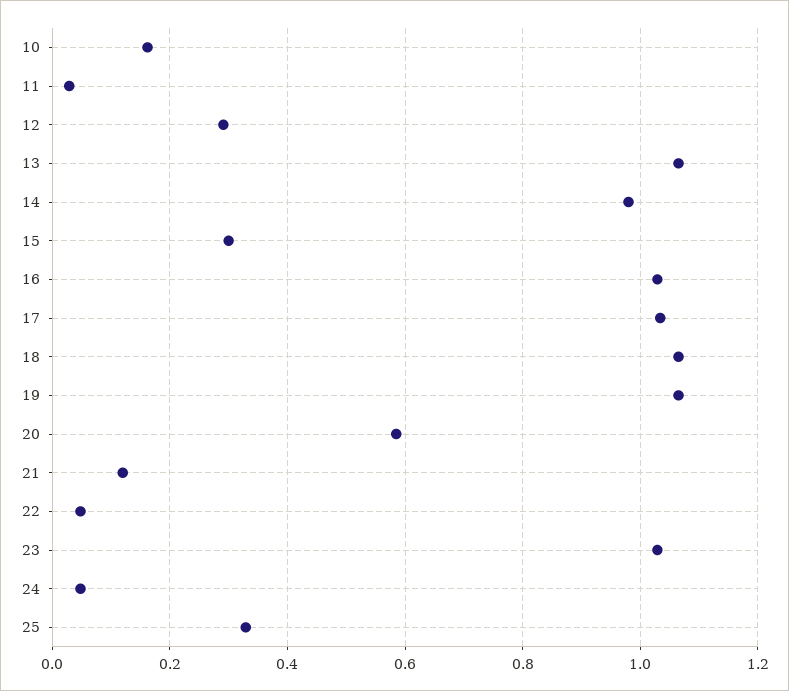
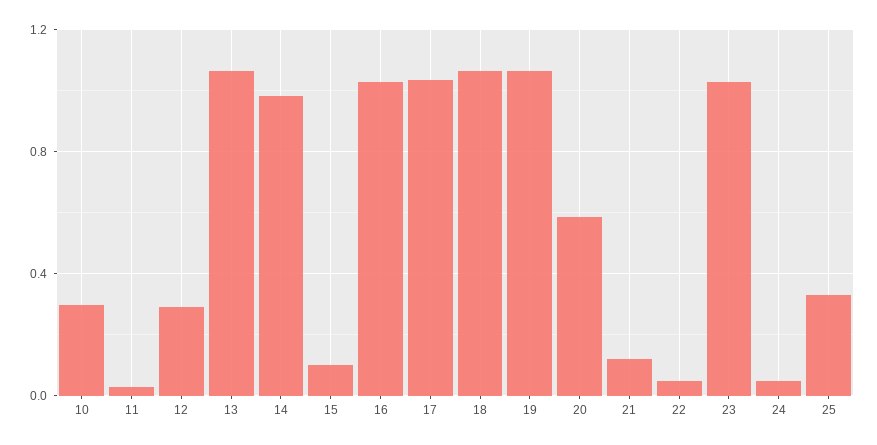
10: 0.16 -> 0.3
15: 0.3 -> 0.1

